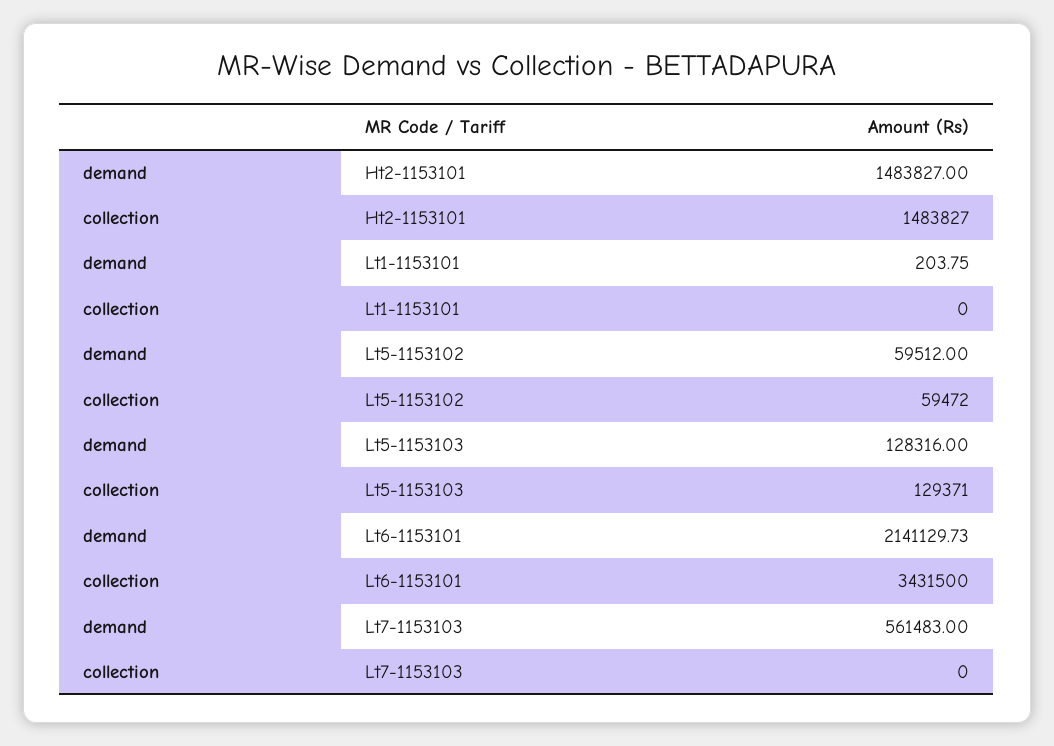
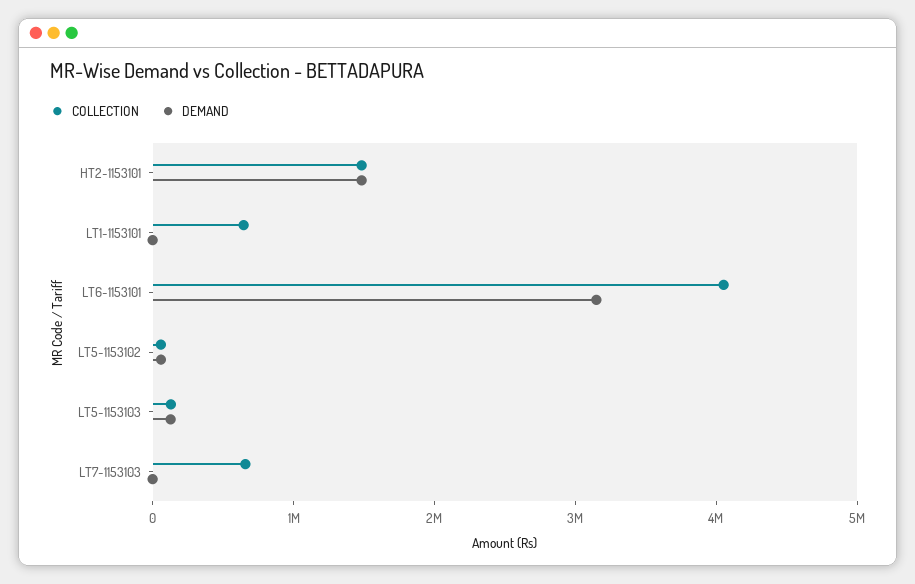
collection, Lt1-1153101: 0 -> 600000
demand, Lt6-1153101: 2141129.73 -> 3200000
collection, Lt6-1153101: 3431500 -> 4000000
demand, Lt7-1153103: 561483 -> 0
collection, Lt7-1153103: 0 -> 600000

